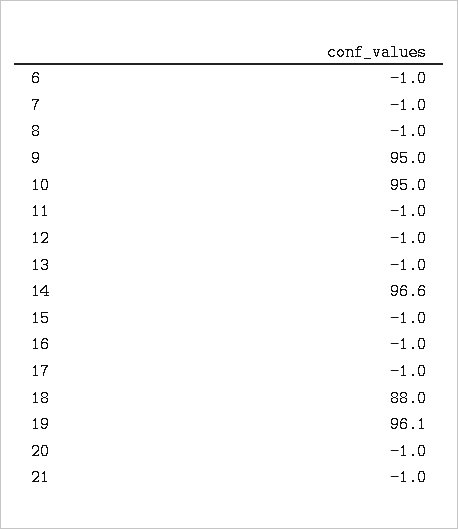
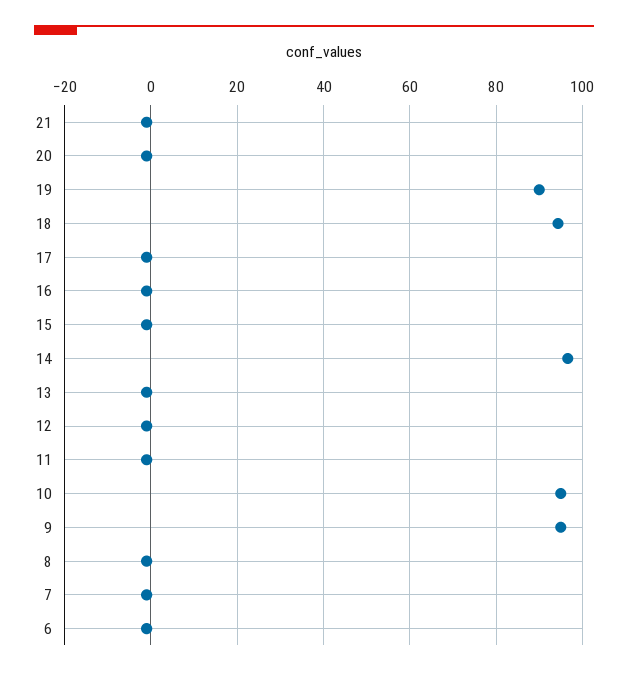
18: 88 -> 94
19: 96.1 -> 90

